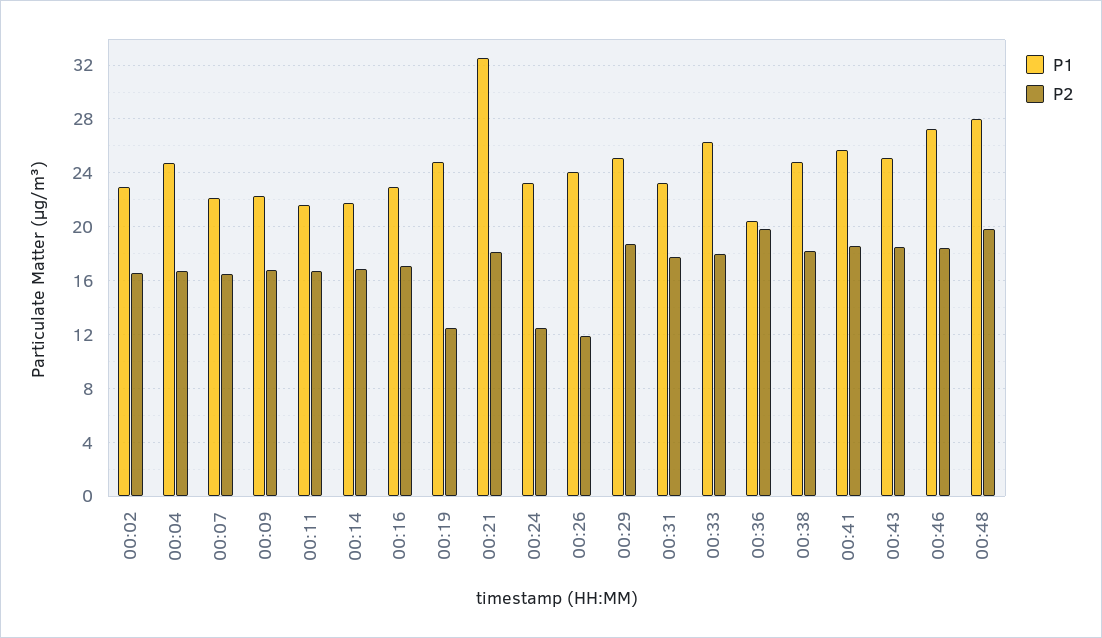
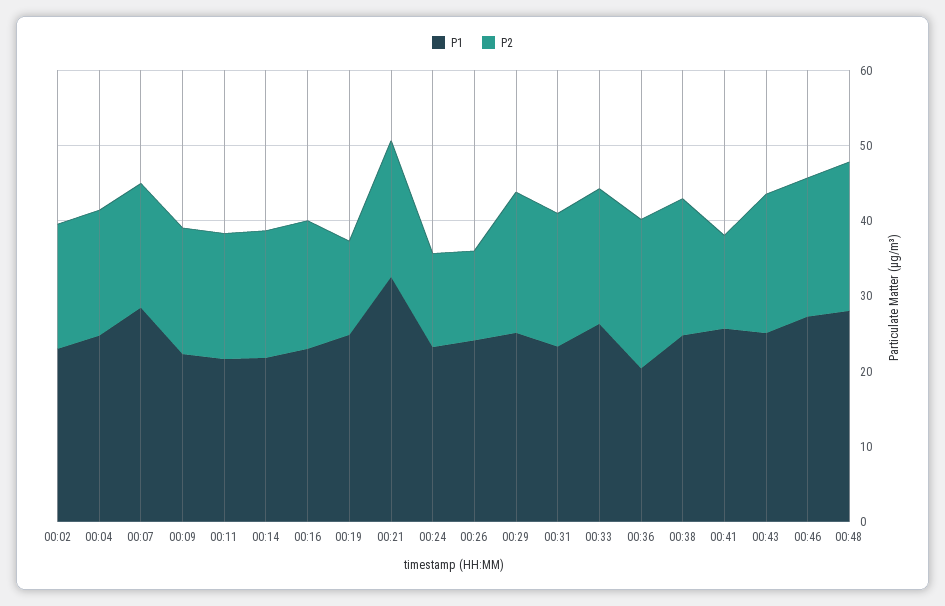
P1, 00:07: 22 -> 28
P2, 00:41: 18.5 -> 12

